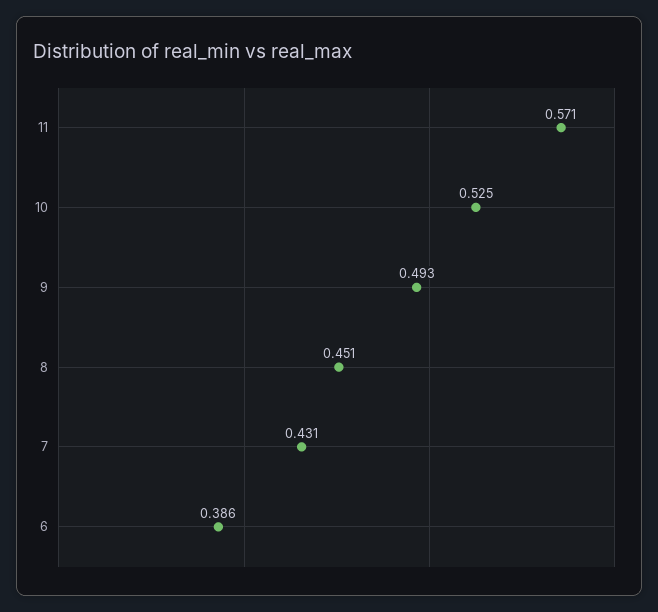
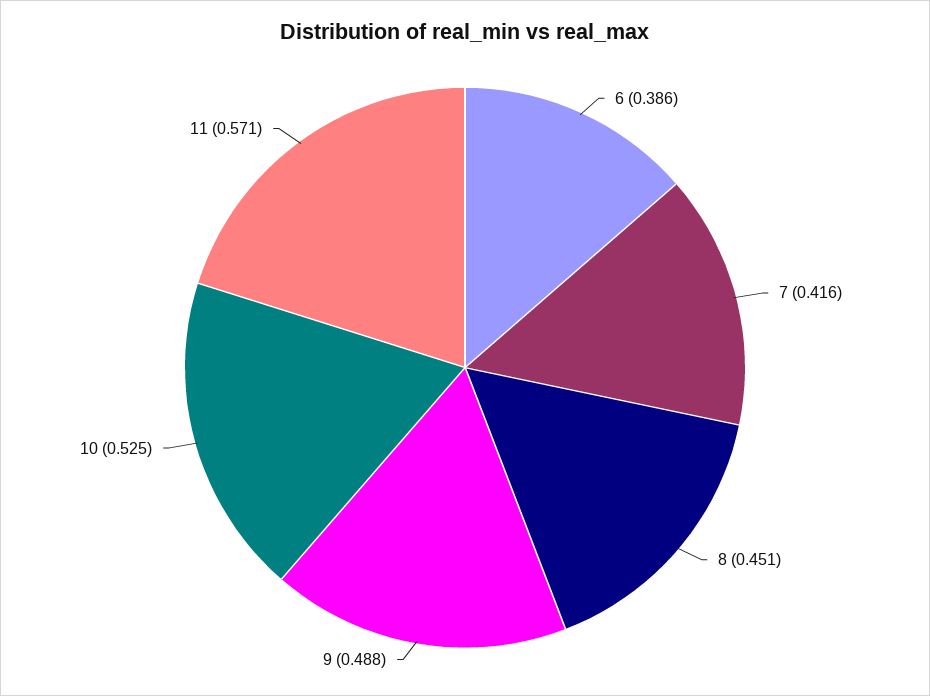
9: 0.493 -> 0.488
7: 0.431 -> 0.416

